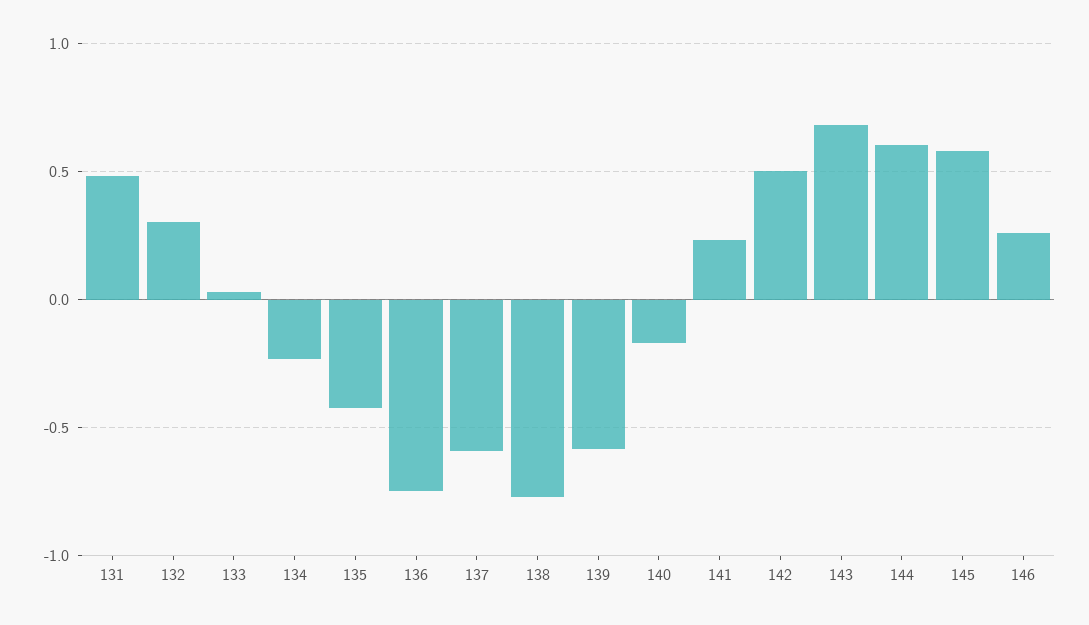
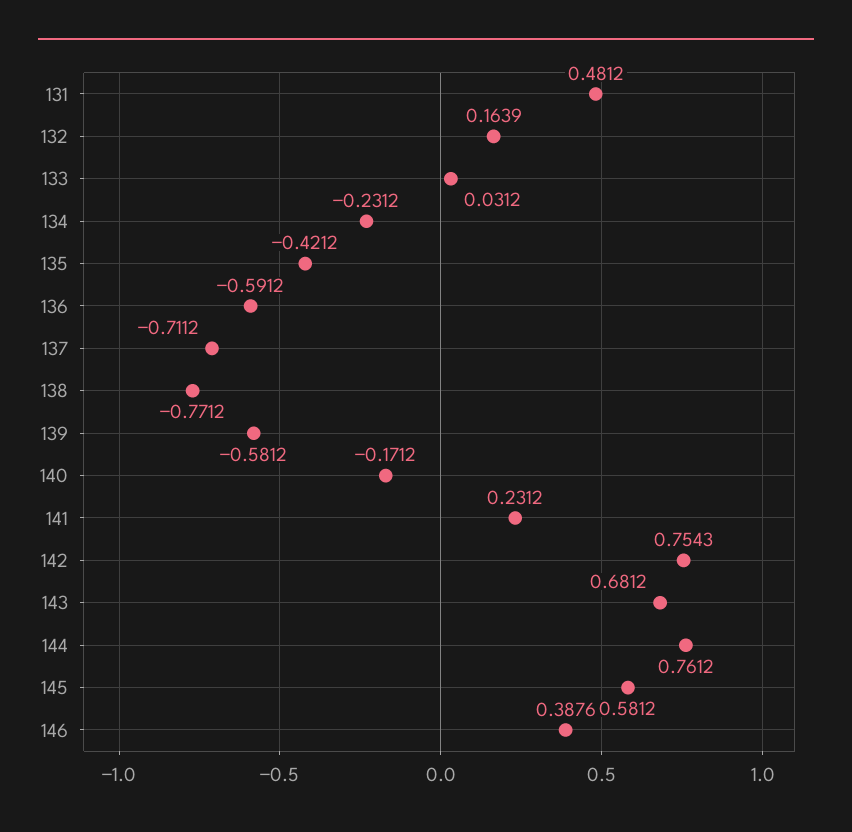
132: 0.3 -> 0.1639
136: -0.75 -> -0.5912
137: -0.6 -> -0.7112
142: 0.5 -> 0.7543
144: 0.6 -> 0.7612
146: 0.25 -> 0.3876

